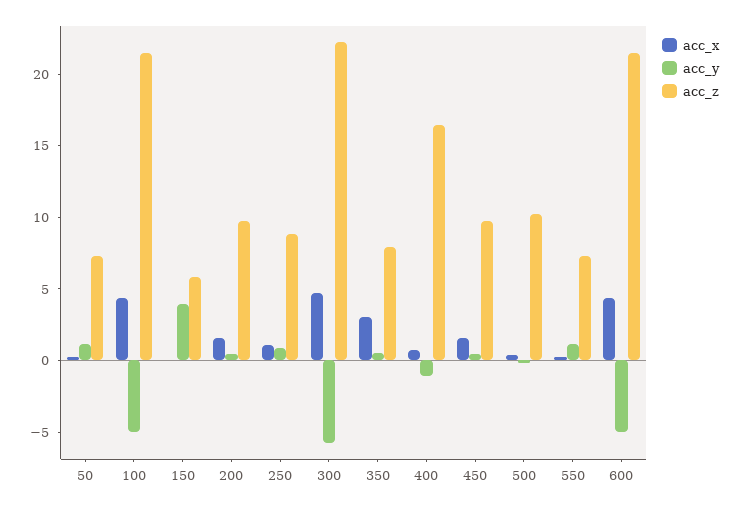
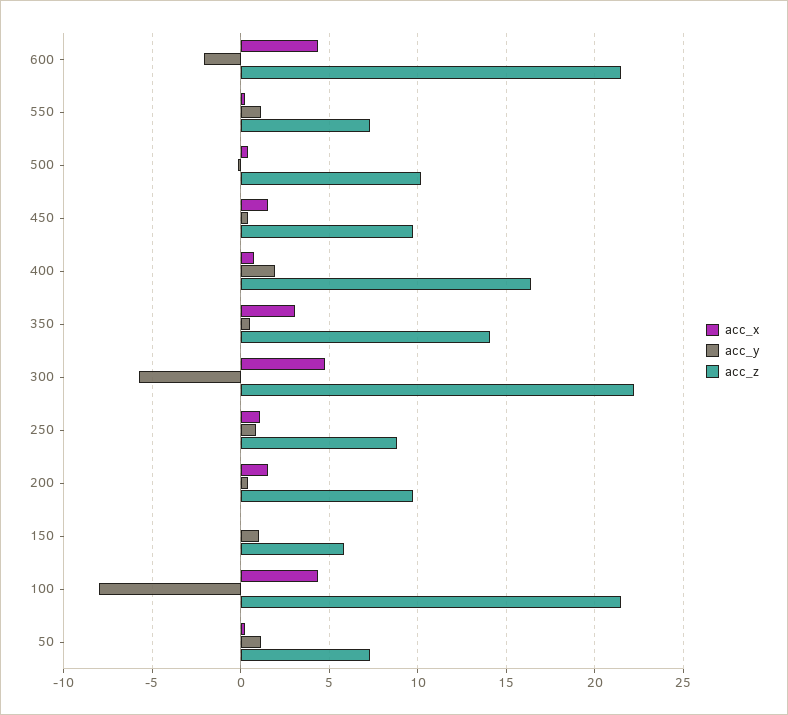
acc_y, 100: -5 -> -8
acc_y, 150: 4 -> 1
acc_z, 350: 8 -> 14
acc_y, 400: -1 -> 2
acc_y, 600: -5 -> -2

